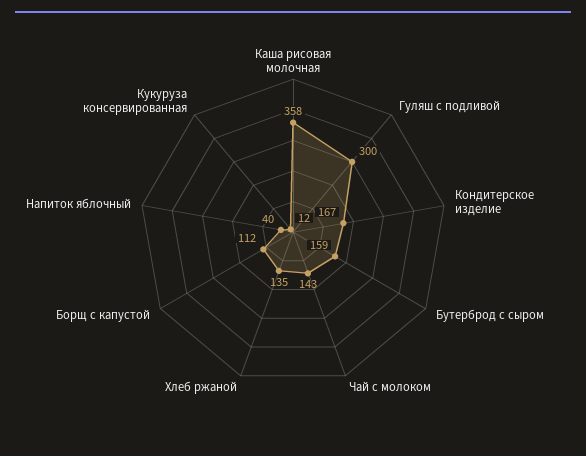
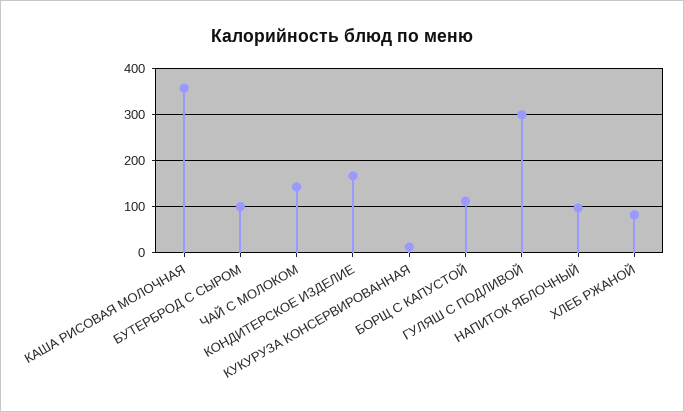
Бутерброд с сыром: 159 -> 100
Хлеб ржаной: 135 -> 80
Напиток яблочный: 40 -> 100

